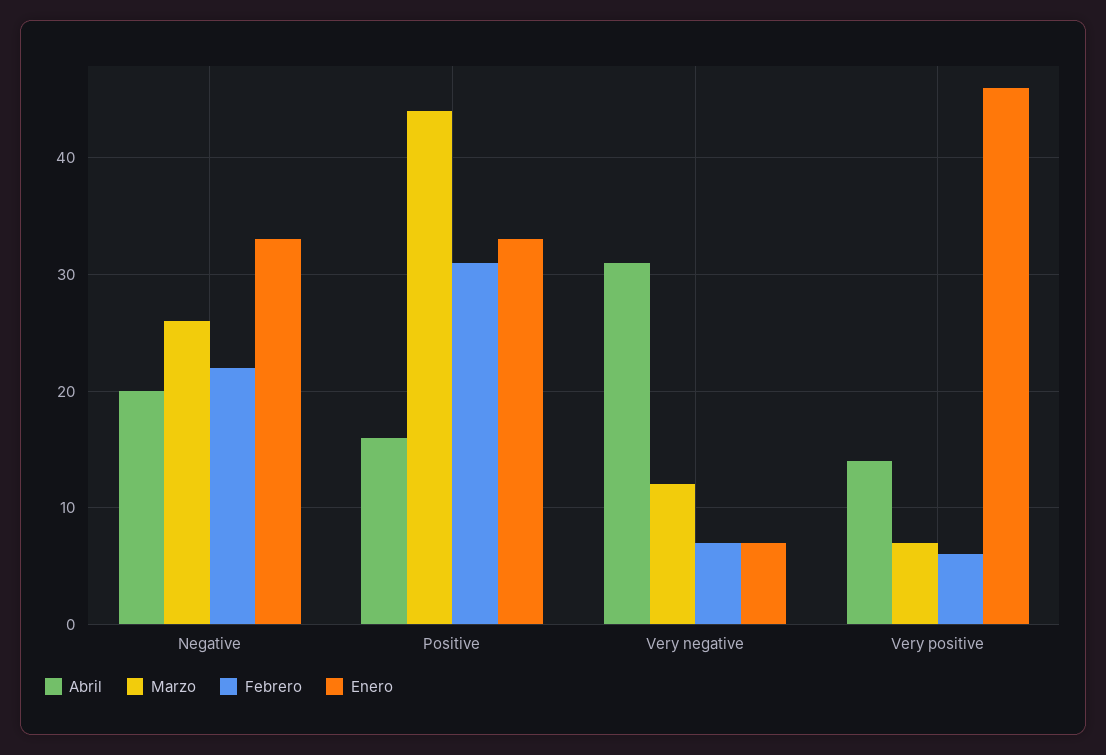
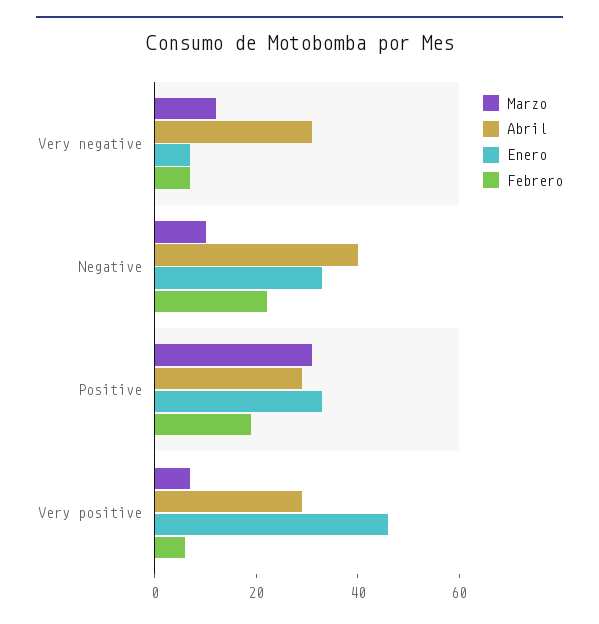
Abril, Negative: 20 -> 40
Marzo, Negative: 26 -> 10
Abril, Positive: 16 -> 30
Marzo, Positive: 44 -> 30
Febrero, Positive: 31 -> 20
Abril, Very positive: 14 -> 30

